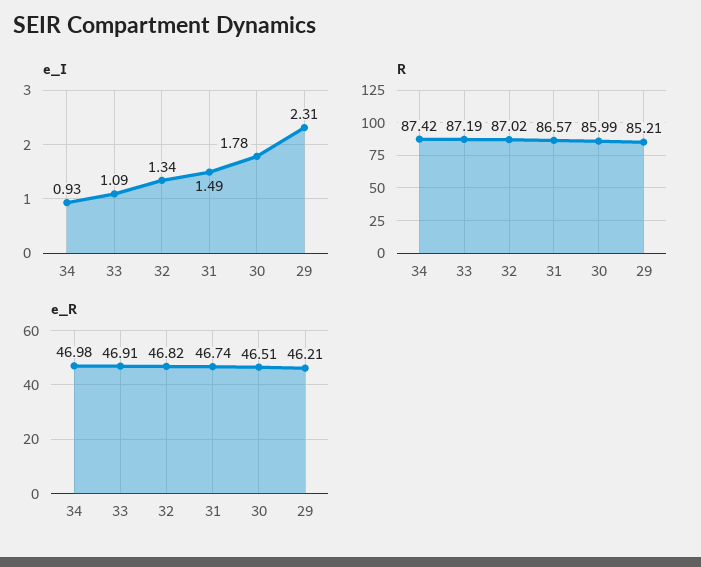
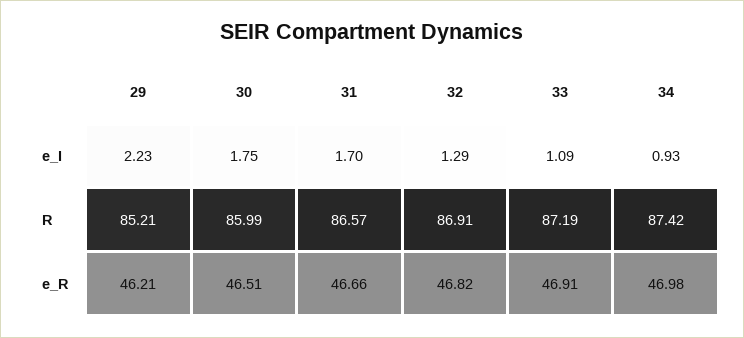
e_I, 32: 1.34 -> 1.29
e_I, 31: 1.49 -> 1.7
e_I, 30: 1.78 -> 1.75
e_I, 29: 2.31 -> 2.23
R, 32: 87.02 -> 86.91
e_R, 31: 46.74 -> 46.66

